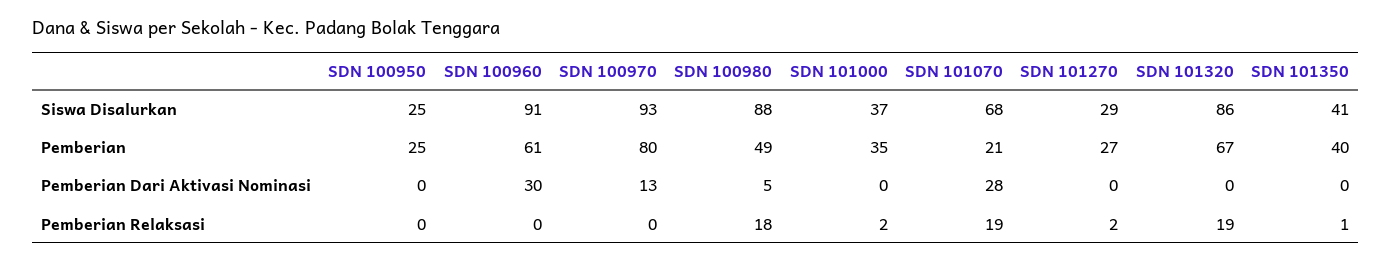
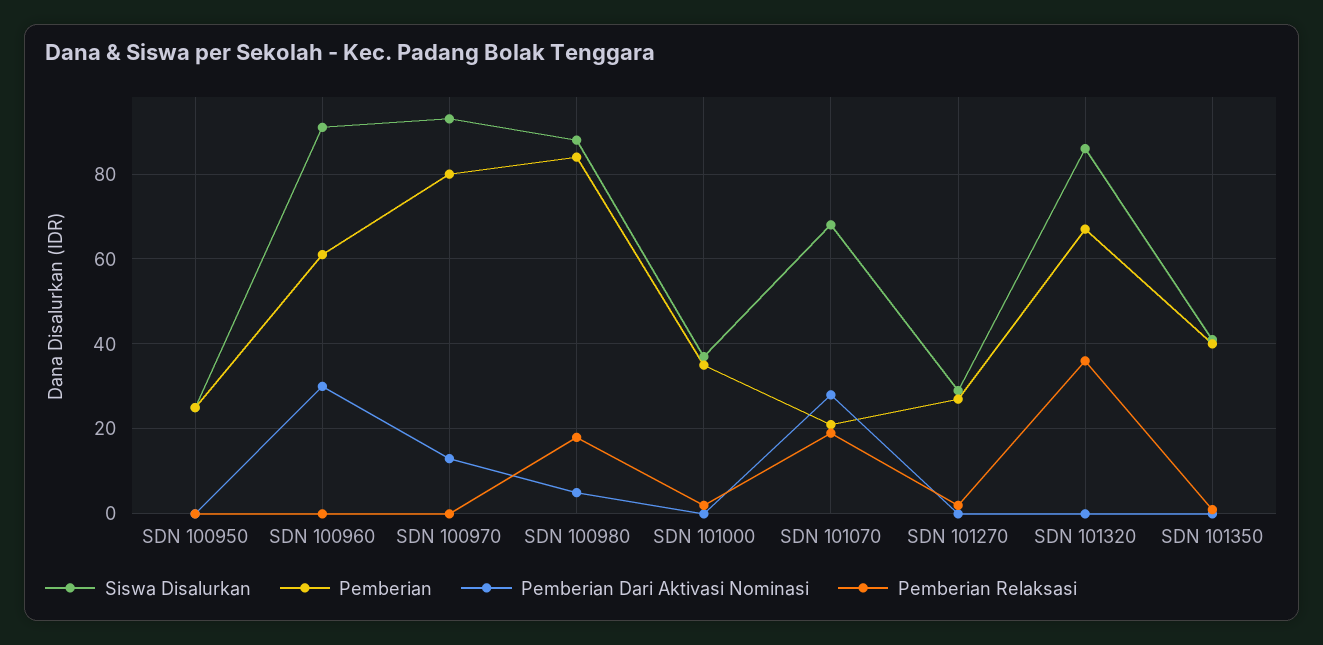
Pemberian, SDN 100980: 49 -> 85
Pemberian Relaksasi, SDN 101320: 19 -> 35

